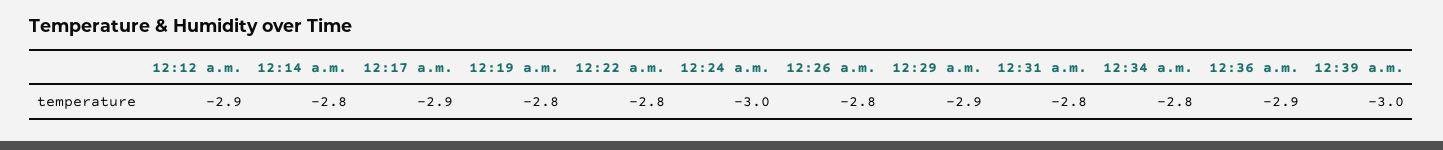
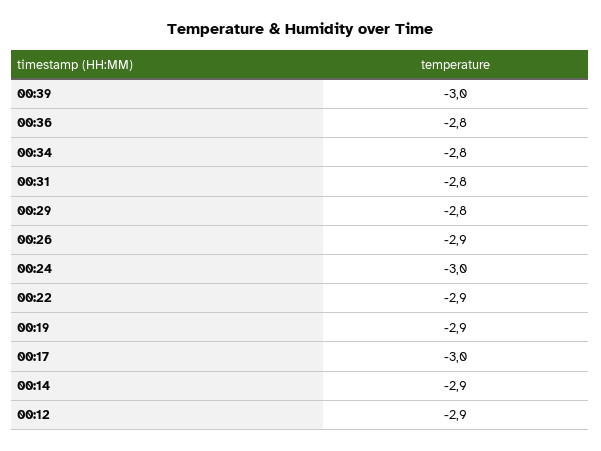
12:14 a.m.: -2.8 -> -2.9
12:17 a.m.: -2.9 -> -3
12:19 a.m.: -2.8 -> -2.9
12:22 a.m.: -2.8 -> -2.9
12:26 a.m.: -2.8 -> -2.9
12:29 a.m.: -2.9 -> -2.8
12:36 a.m.: -2.9 -> -2.8

